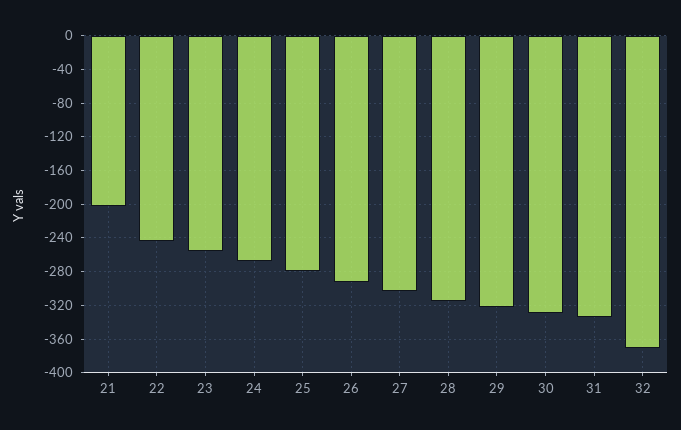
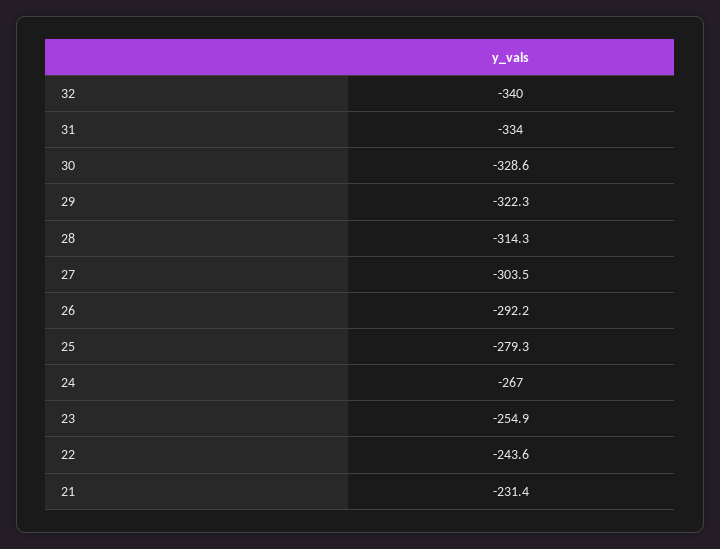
21: -200 -> -231.4
32: -370 -> -340

